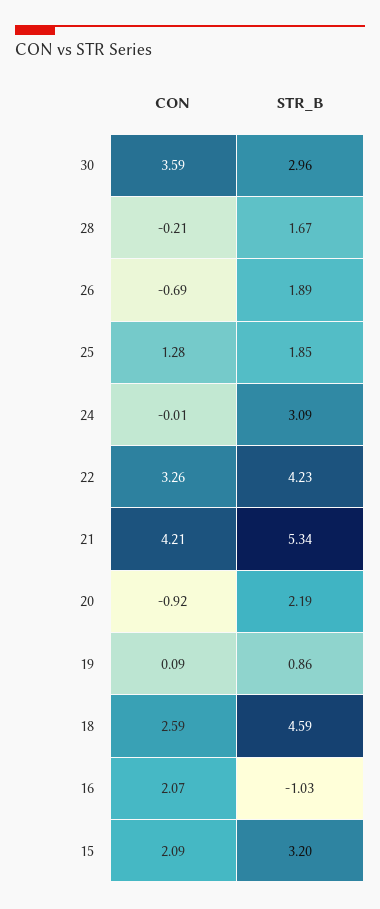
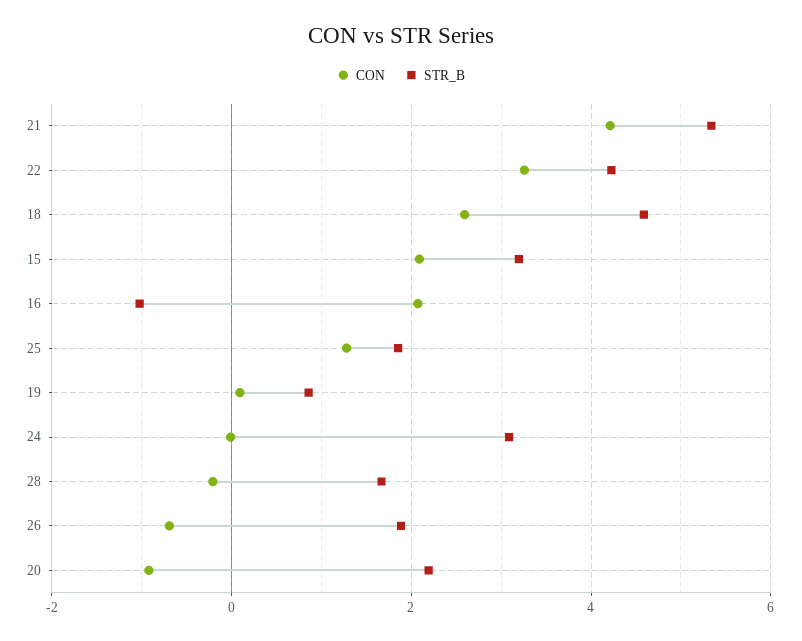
CON, 30: 3.59 -> none
STR_B, 30: 2.96 -> none

